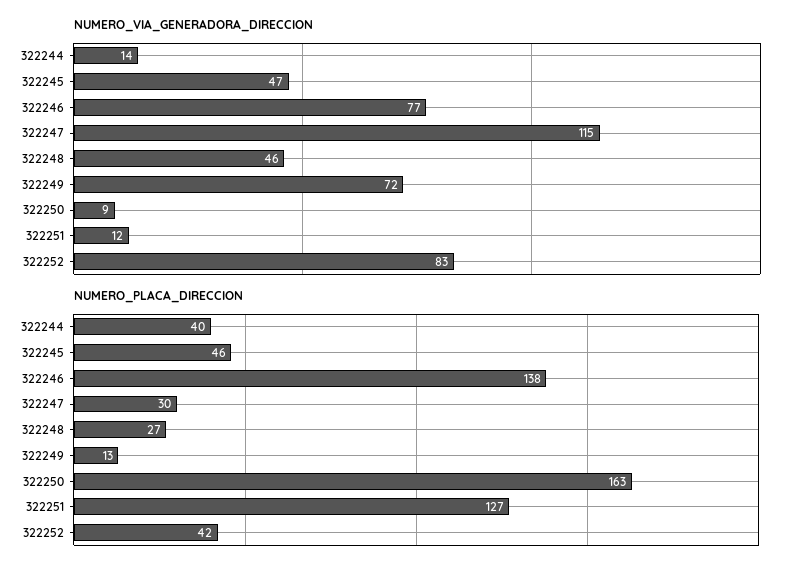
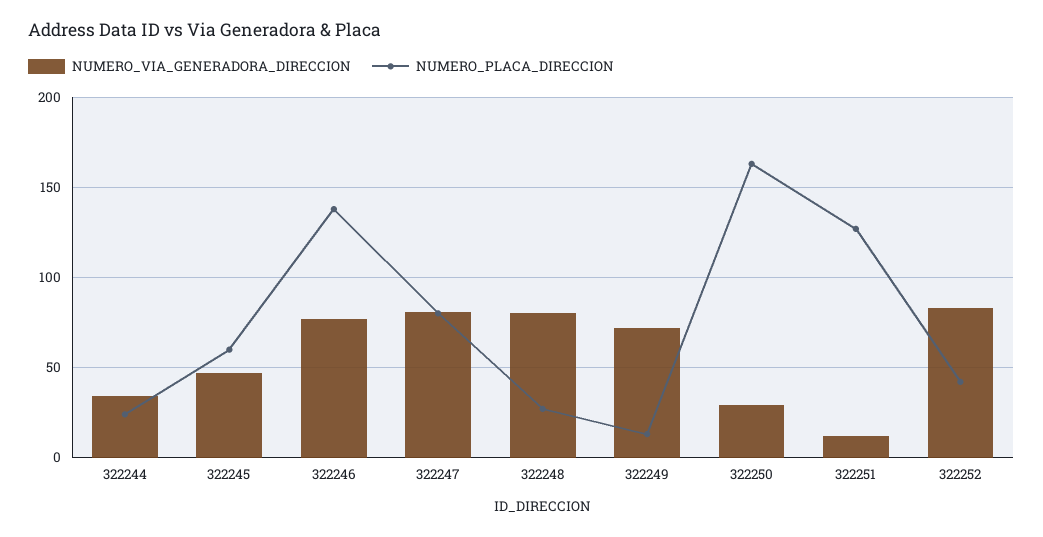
NUMERO_VIA_GENERADORA_DIRECCION, 322244: 14 -> 35
NUMERO_VIA_GENERADORA_DIRECCION, 322247: 115 -> 80
NUMERO_VIA_GENERADORA_DIRECCION, 322248: 46 -> 80
NUMERO_VIA_GENERADORA_DIRECCION, 322250: 9 -> 30
NUMERO_PLACA_DIRECCION, 322244: 40 -> 25
NUMERO_PLACA_DIRECCION, 322245: 46 -> 60
NUMERO_PLACA_DIRECCION, 322247: 30 -> 80

